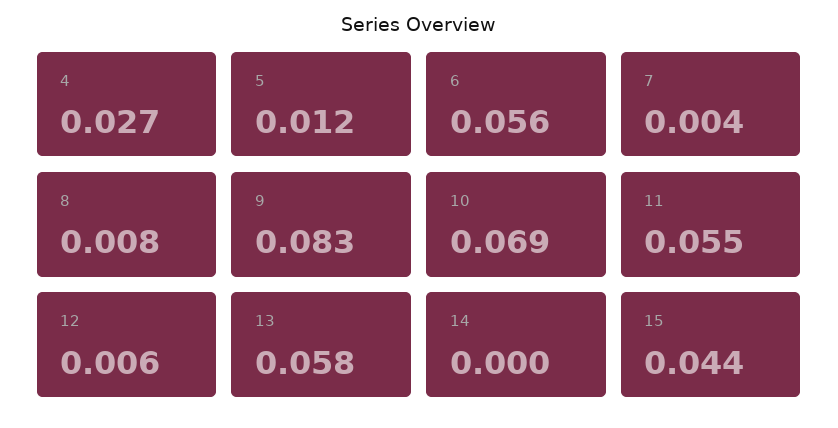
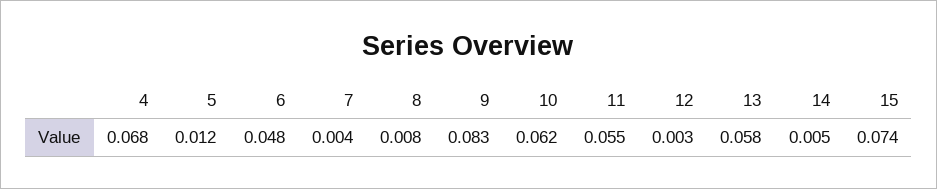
4: 0.027 -> 0.068
6: 0.056 -> 0.048
10: 0.069 -> 0.062
12: 0.006 -> 0.003
14: 0 -> 0.005
15: 0.044 -> 0.074

